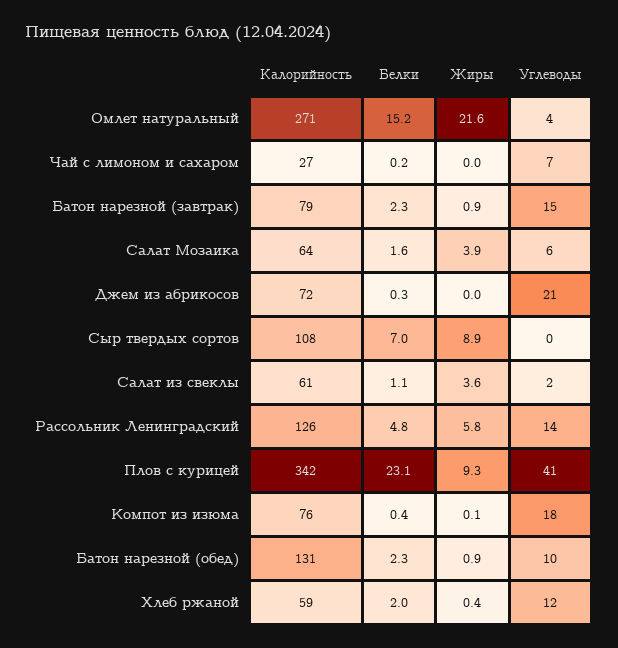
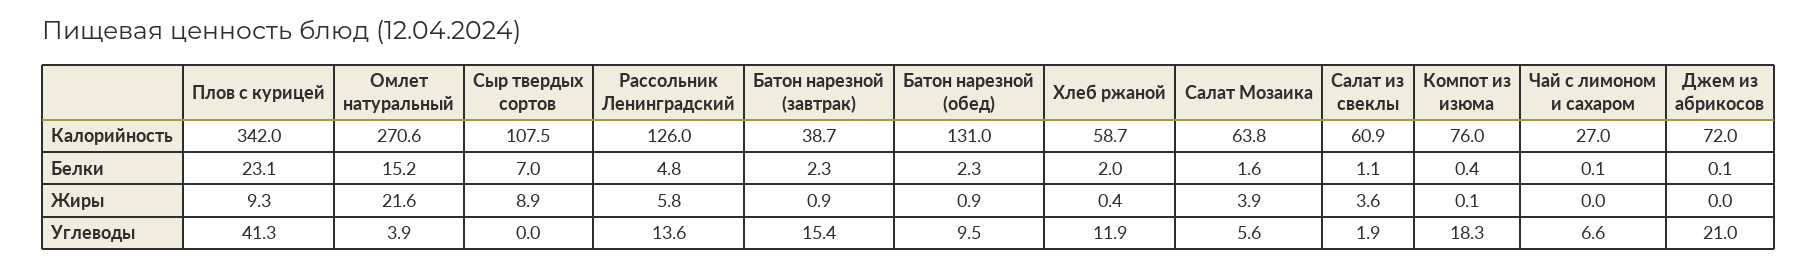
Белки, Чай с лимоном и сахаром: 0.2 -> 0.1
Калорийность, Батон нарезной (завтрак): 79 -> 38.7
Белки, Джем из абрикосов: 0.3 -> 0.1

